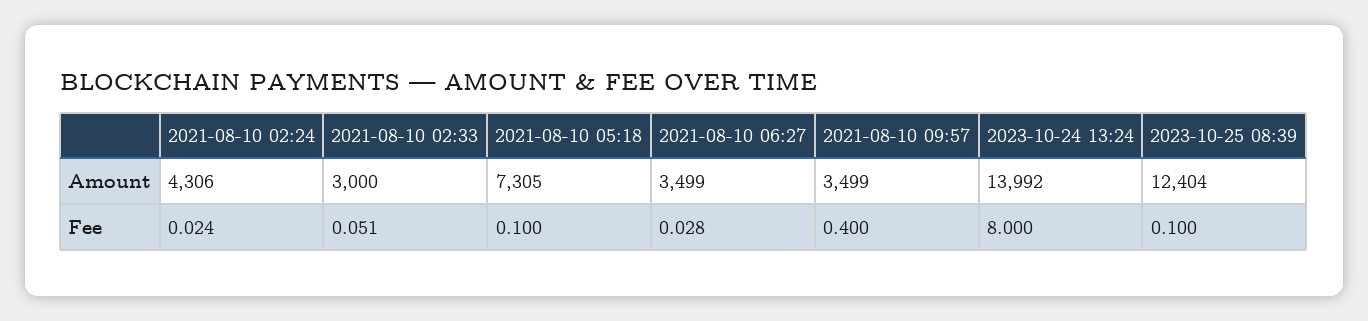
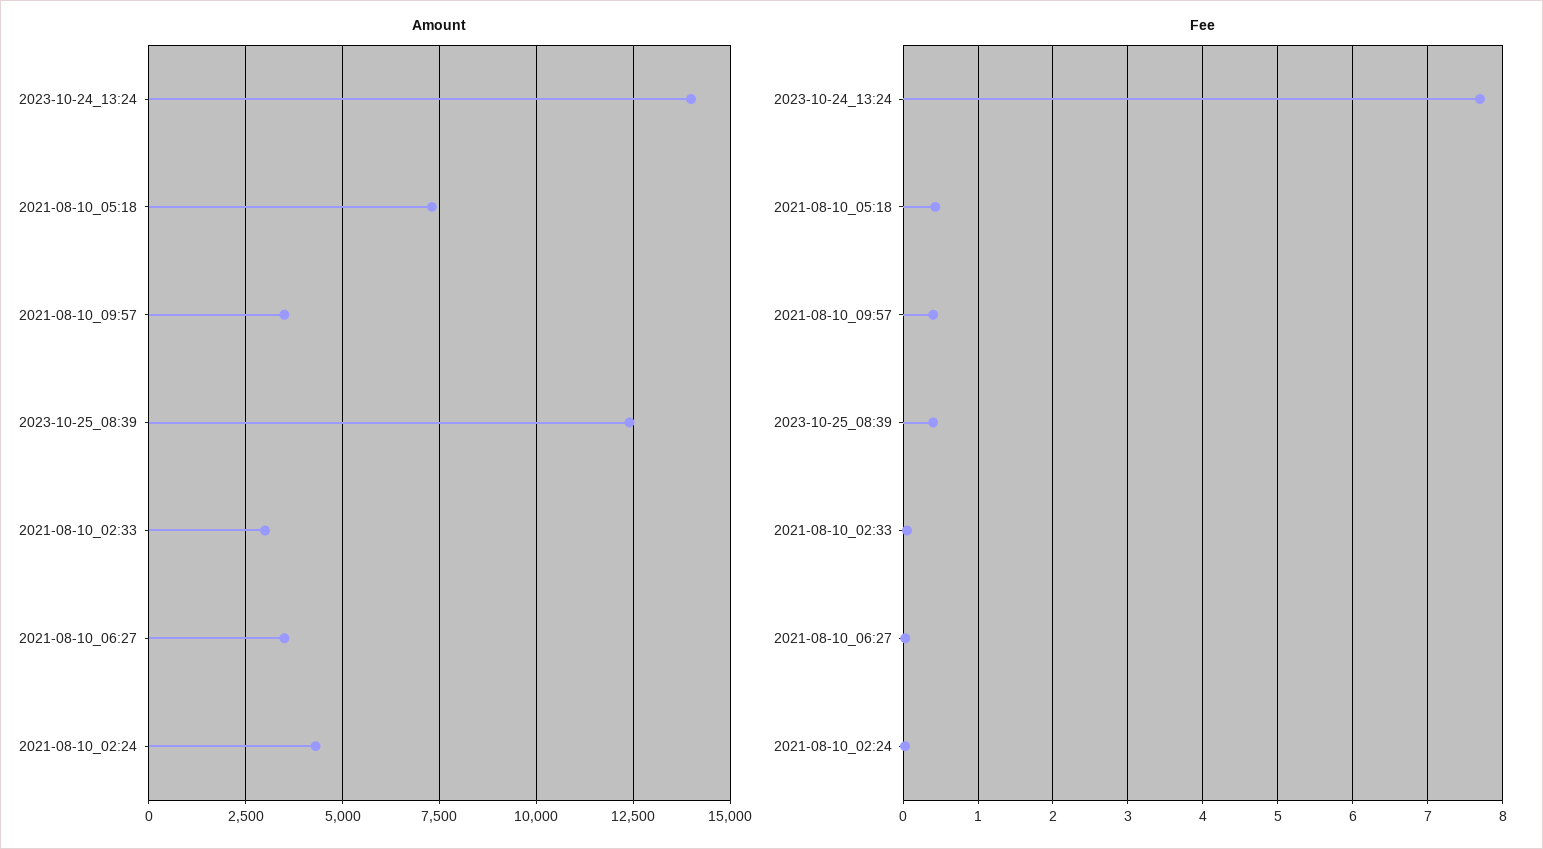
Fee, 2021-08-10 05:18: 0.1 -> 0.4
Fee, 2023-10-24 13:24: 8 -> 7.7
Fee, 2023-10-25 08:39: 0.1 -> 0.4

